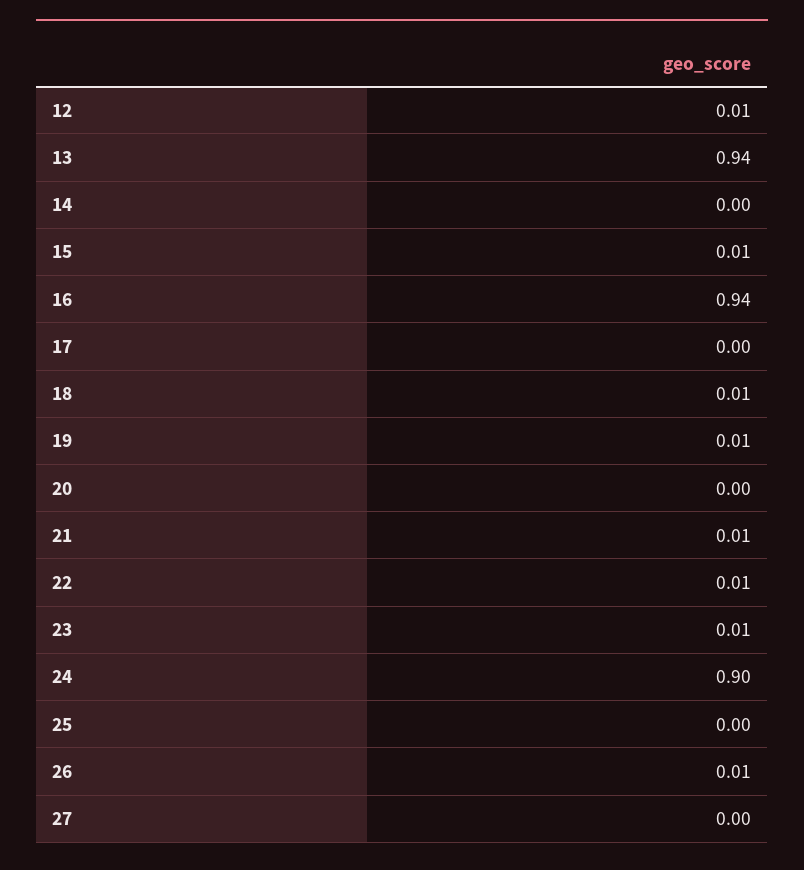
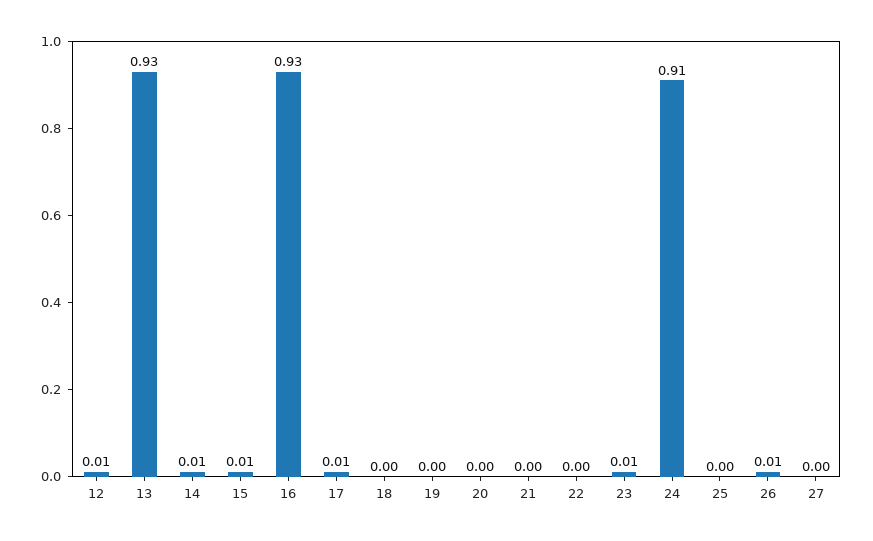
13: 0.94 -> 0.93
14: 0 -> 0.01
16: 0.94 -> 0.93
17: 0 -> 0.01
18: 0.01 -> 0
19: 0.01 -> 0
21: 0.01 -> 0
22: 0.01 -> 0
24: 0.9 -> 0.91

